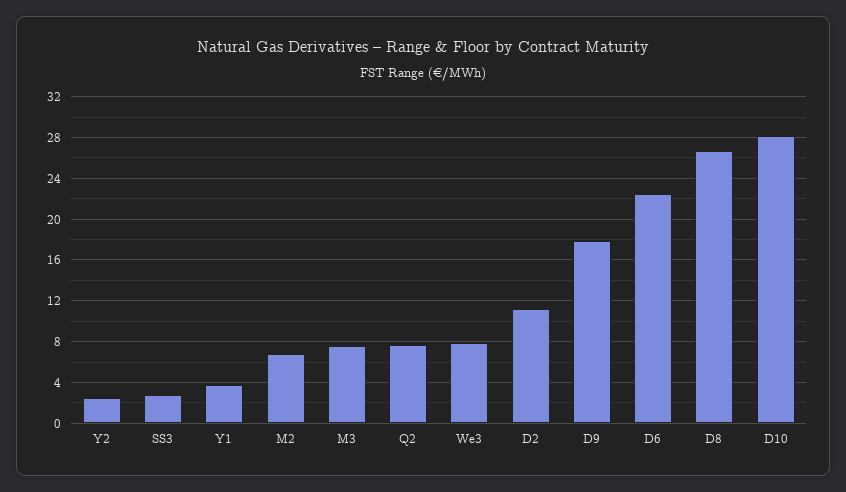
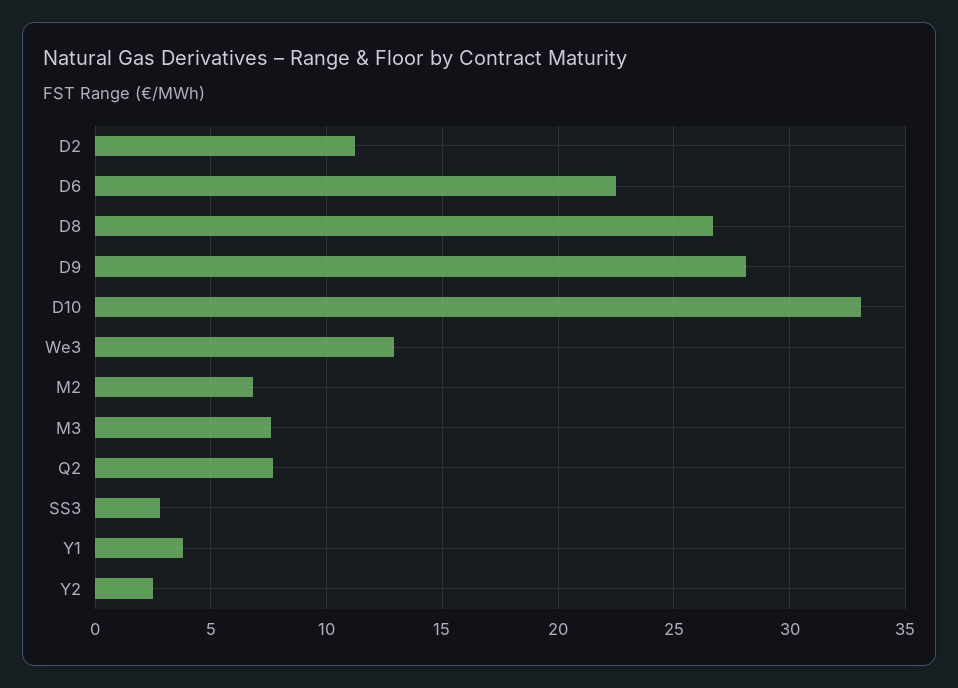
We3: 8 -> 13
D9: 18 -> 28
D10: 28 -> 33

